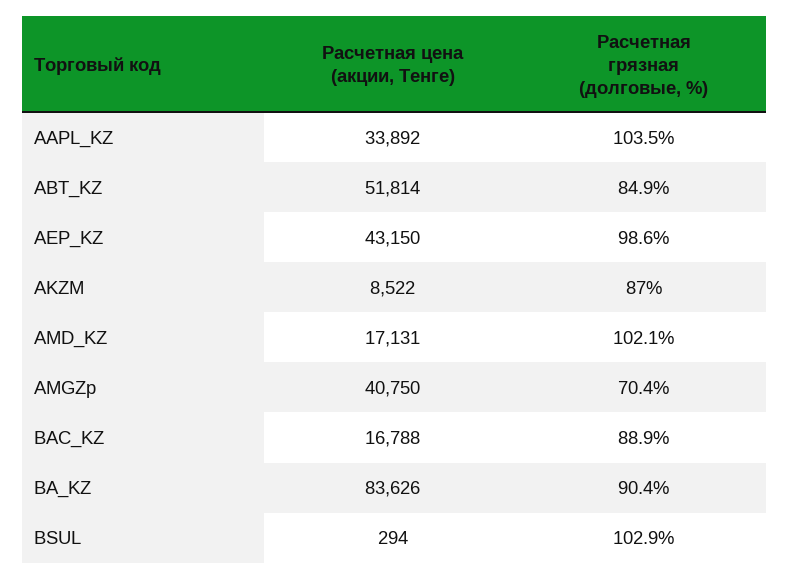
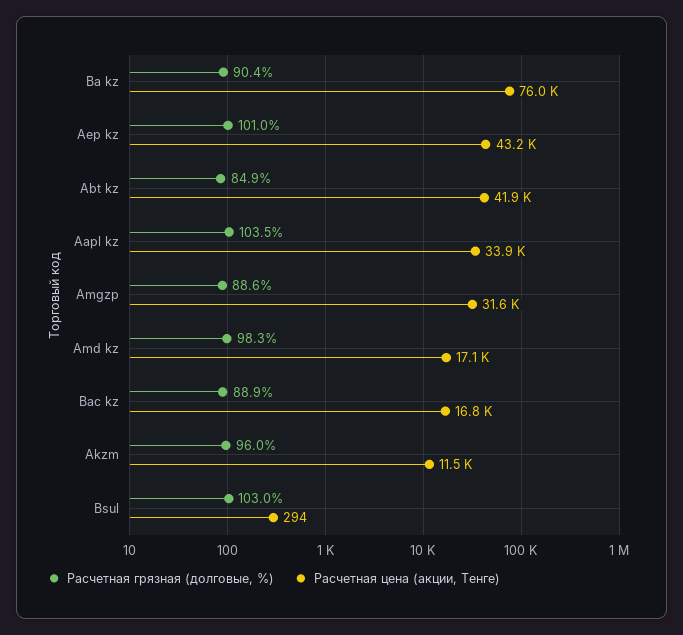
Расчетная цена (акции, Тенге), ABT_KZ: 51814 -> 41900
Расчетная грязная (долговые, %), AEP_KZ: 98.6 -> 101
Расчетная цена (акции, Тенге), AKZM: 8522 -> 11500
Расчетная грязная (долговые, %), AKZM: 87 -> 96
Расчетная грязная (долговые, %), AMD_KZ: 102.1 -> 98.3
Расчетная цена (акции, Тенге), AMGZp: 40750 -> 31600
Расчетная грязная (долговые, %), AMGZp: 70.4 -> 88.6
Расчетная цена (акции, Тенге), BA_KZ: 83626 -> 76000
Расчетная грязная (долговые, %), BSUL: 102.9 -> 103

